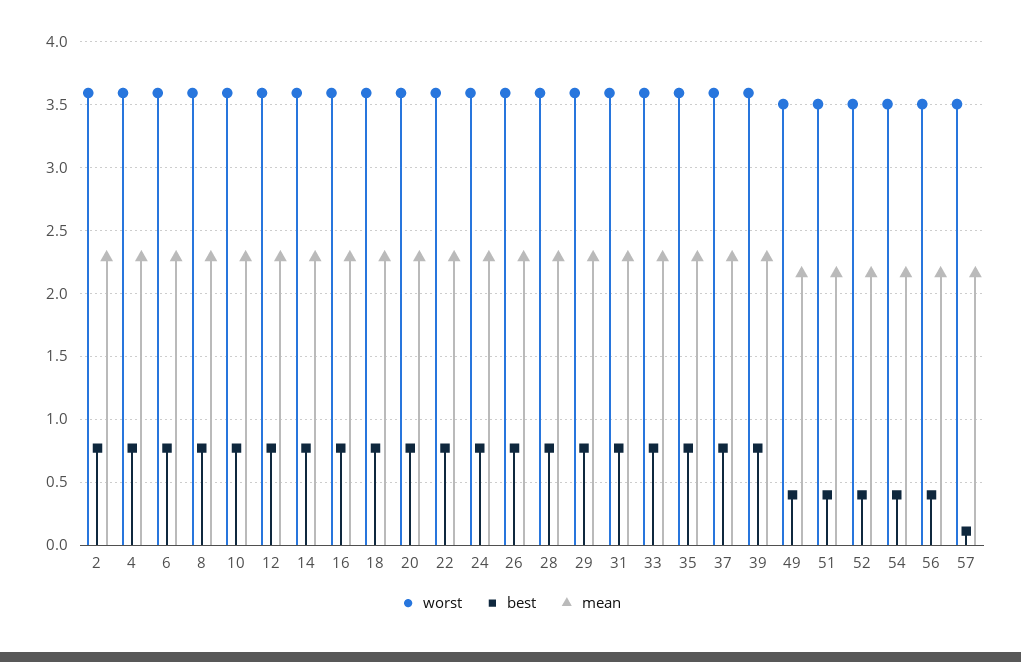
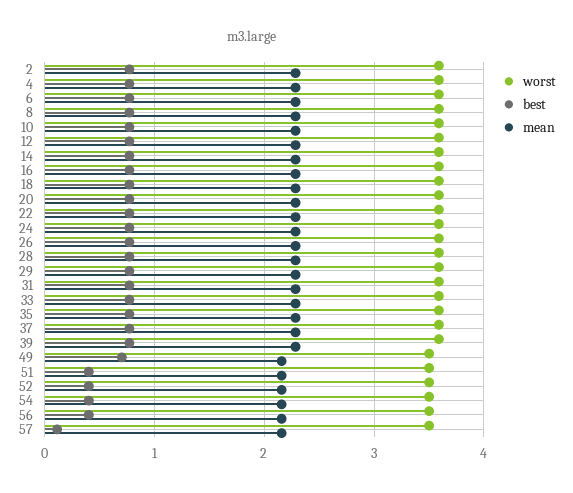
best, 49: 0.4 -> 0.7

